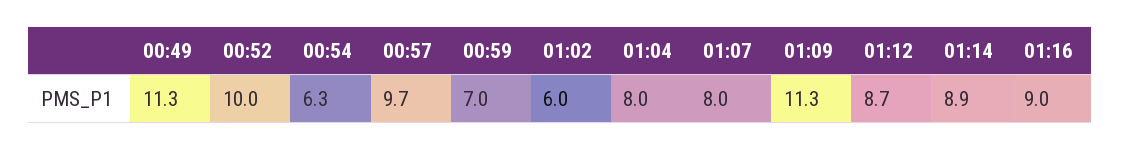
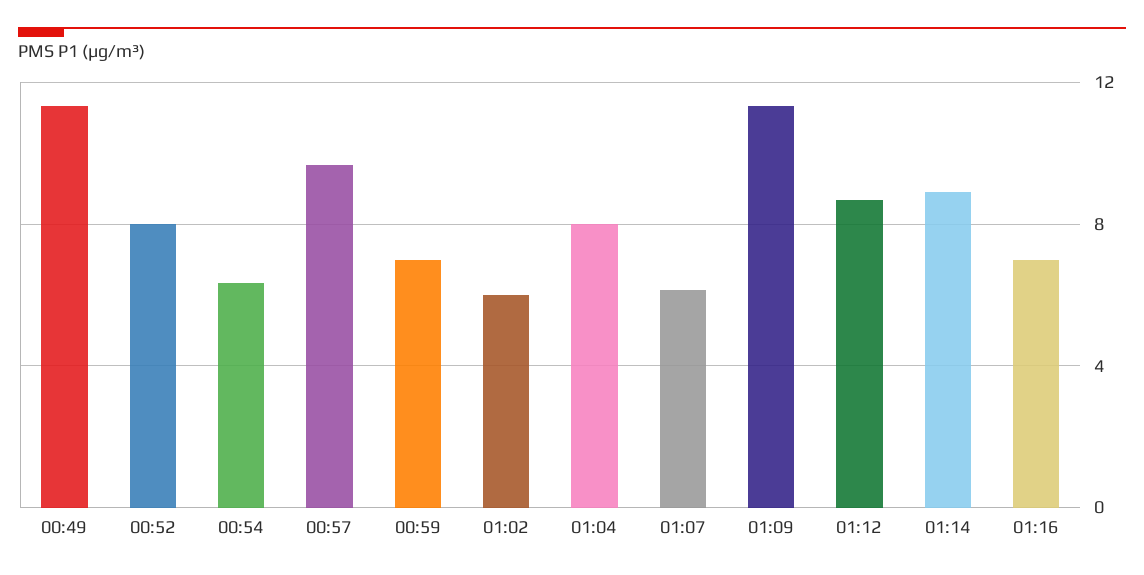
00:52: 10 -> 8
01:07: 8 -> 6
01:16: 9 -> 7

